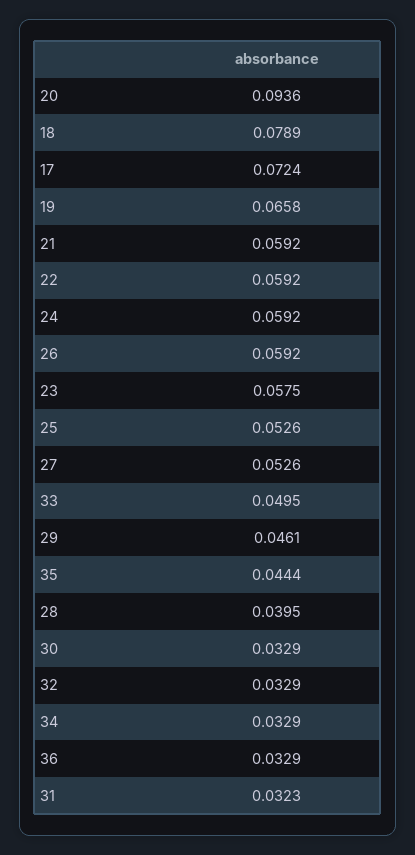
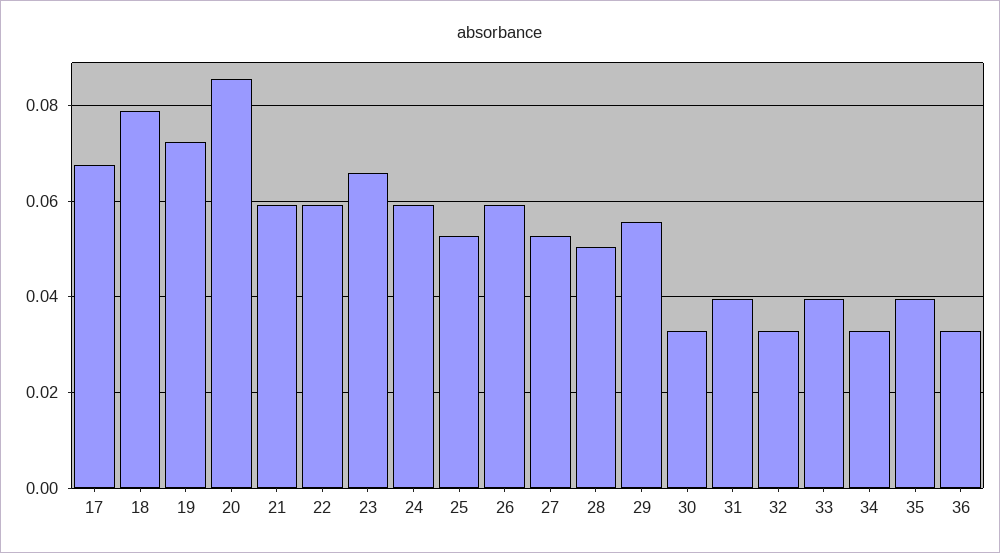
20: 0.0936 -> 0.086
17: 0.0724 -> 0.068
19: 0.0658 -> 0.072
23: 0.0575 -> 0.066
33: 0.0495 -> 0.04
29: 0.0461 -> 0.056
35: 0.0444 -> 0.04
28: 0.0395 -> 0.05
31: 0.0323 -> 0.04

